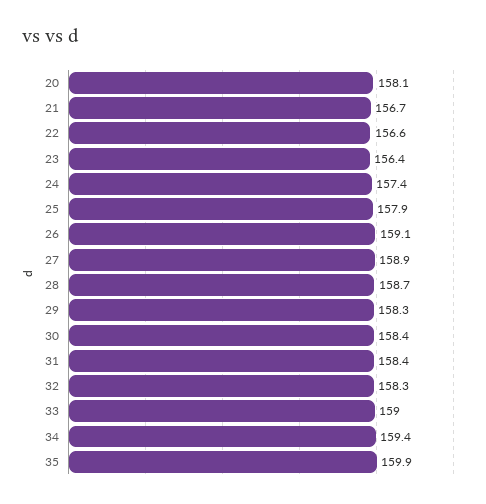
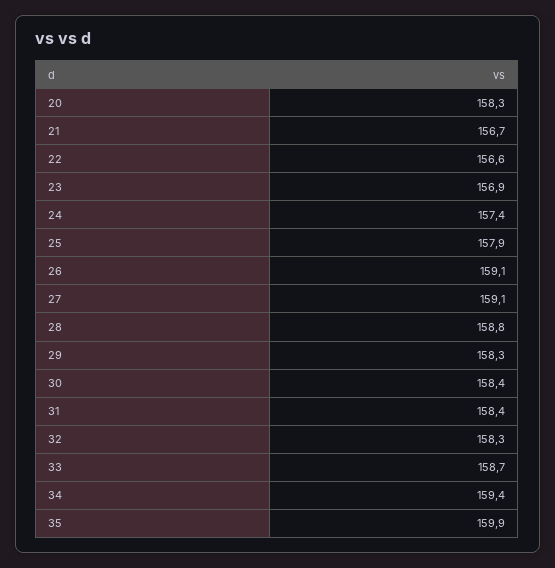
20: 158.1 -> 158.3
23: 156.4 -> 156.9
27: 158.9 -> 159.1
28: 158.7 -> 158.8
33: 159 -> 158.7

